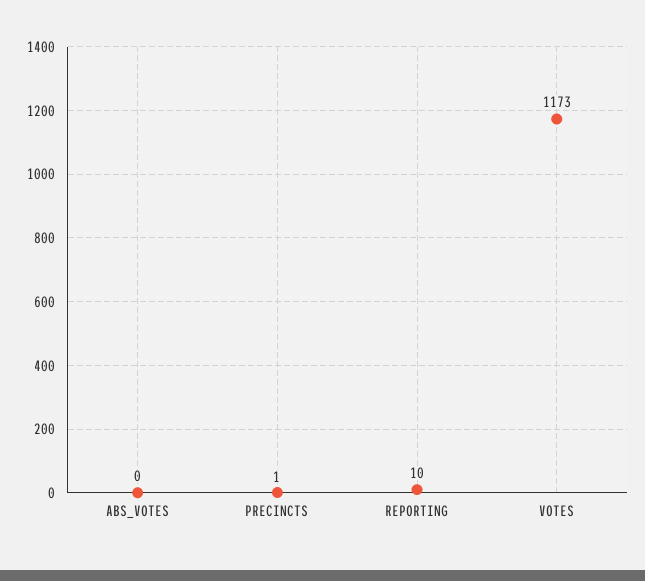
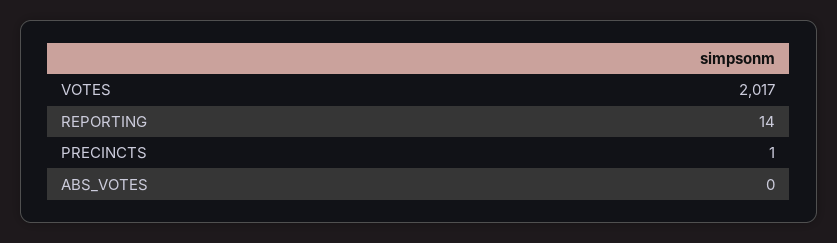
REPORTING: 10 -> 14
VOTES: 1173 -> 2017

